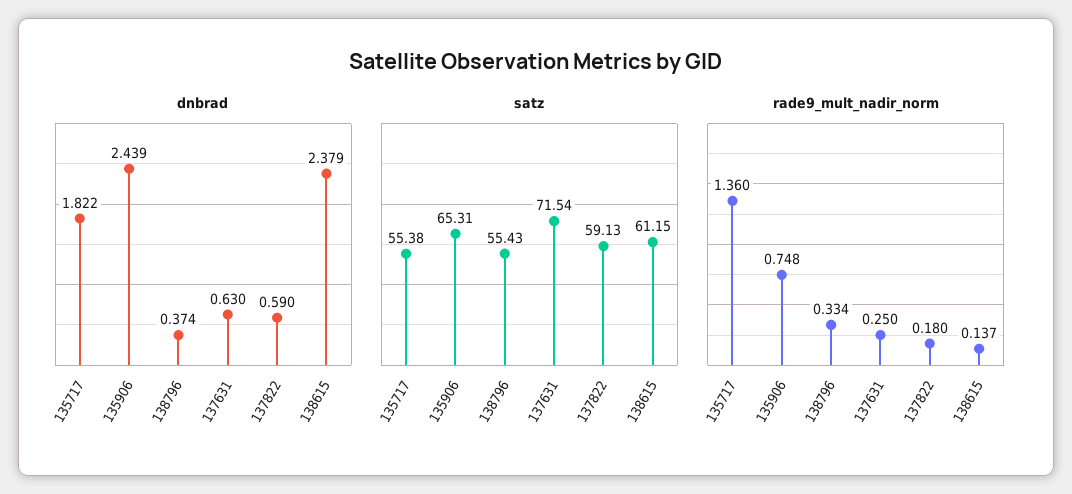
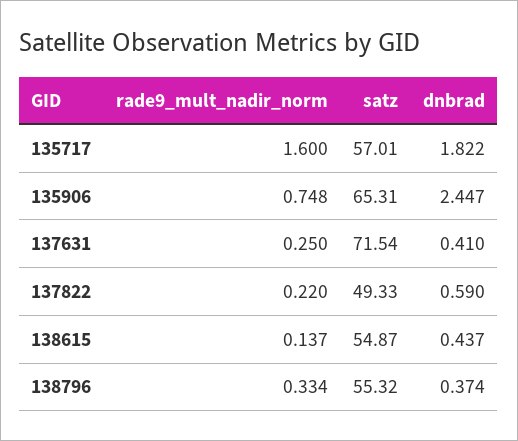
dnbrad, 135906: 2.439 -> 2.447
dnbrad, 137631: 0.63 -> 0.41
dnbrad, 138615: 2.379 -> 0.437
satz, 135717: 55.38 -> 57.01
satz, 138796: 55.43 -> 55.32
satz, 137822: 59.13 -> 49.33
satz, 138615: 61.15 -> 54.87
rade9_mult_nadir_norm, 135717: 1.36 -> 1.6
rade9_mult_nadir_norm, 137822: 0.18 -> 0.22

